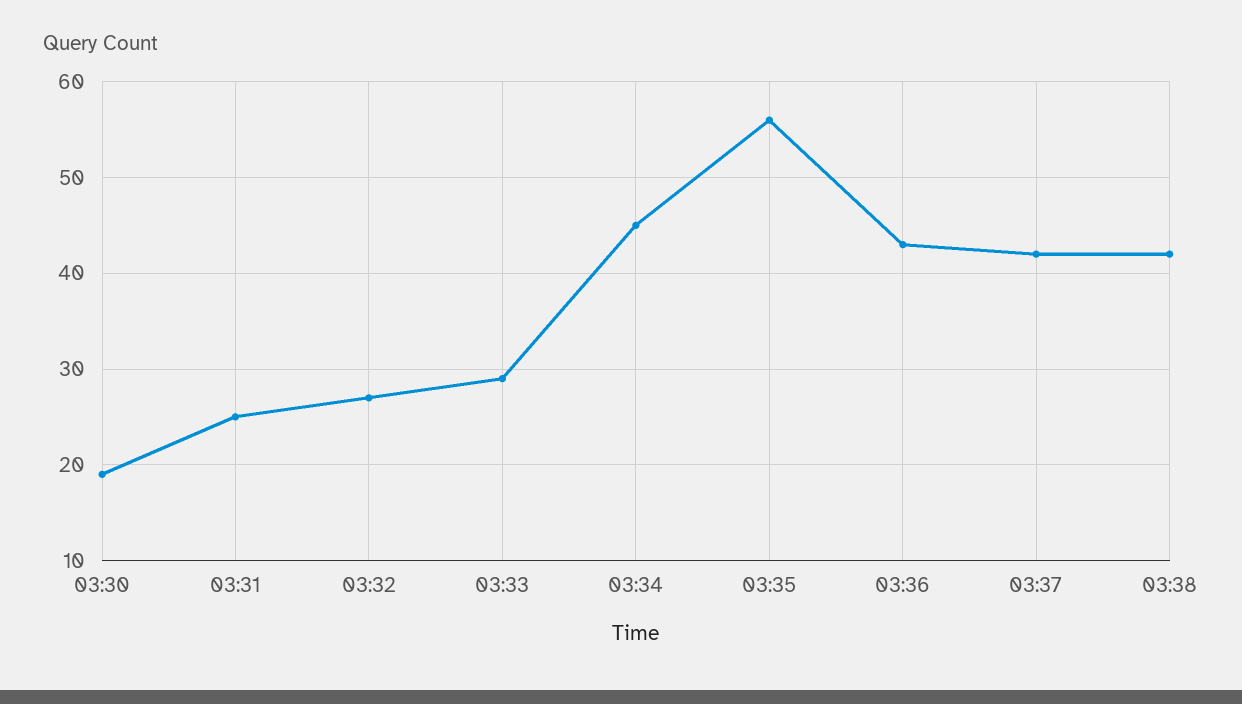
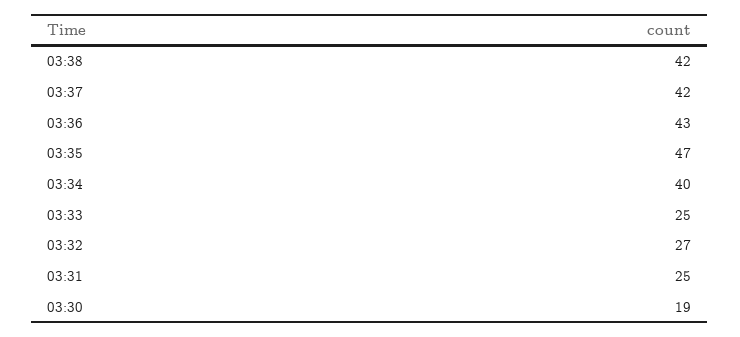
03:33: 29 -> 25
03:34: 45 -> 40
03:35: 56 -> 47

